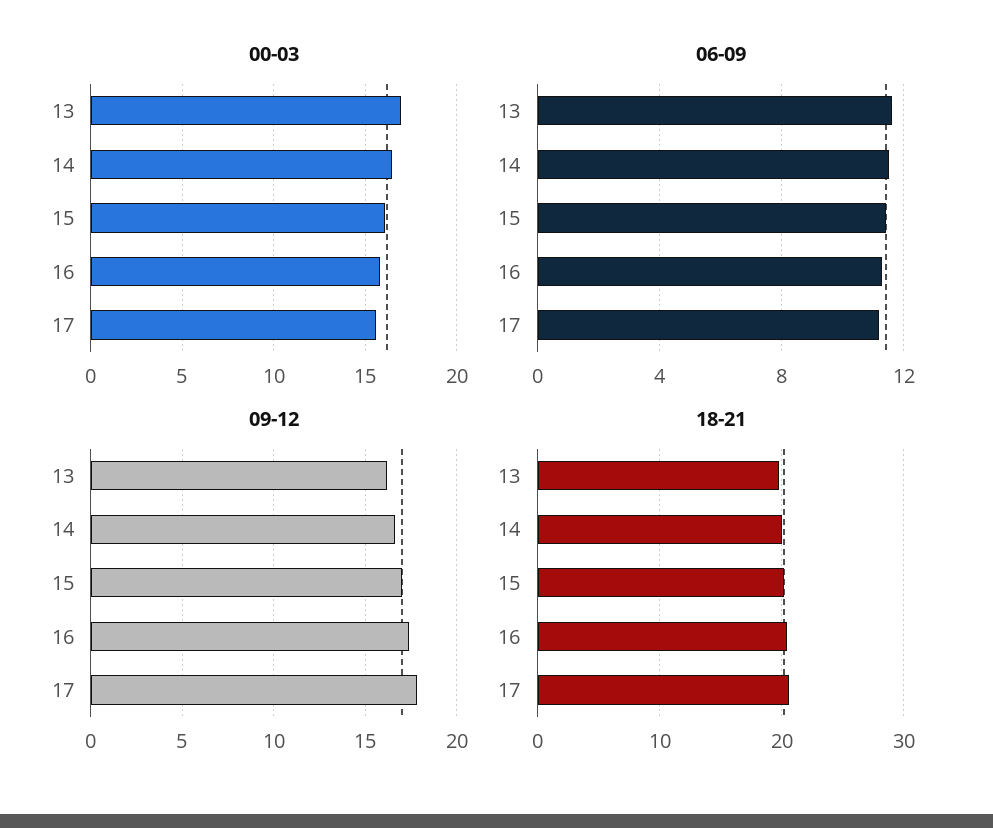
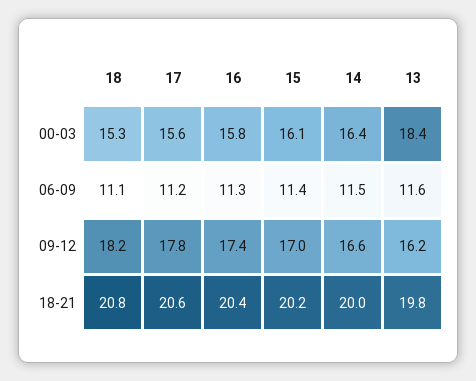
00-03, 13: 17 -> 18.4
00-03, 18: none -> 15.3
06-09, 18: none -> 11.1
09-12, 18: none -> 18.2
18-21, 18: none -> 20.8

